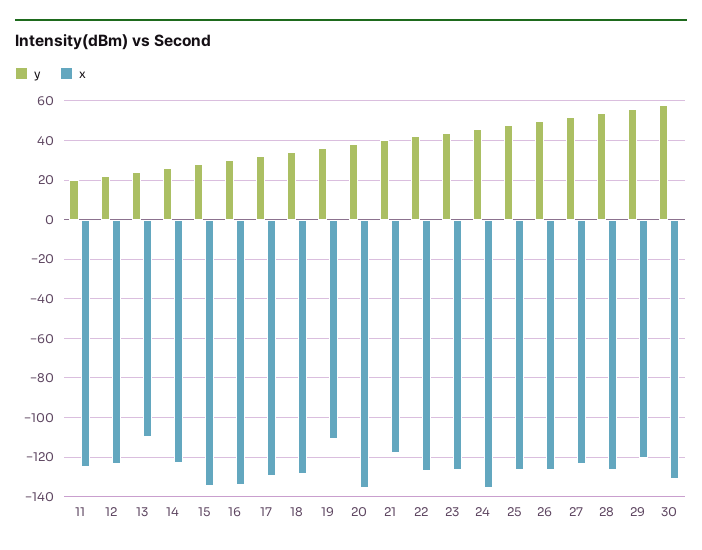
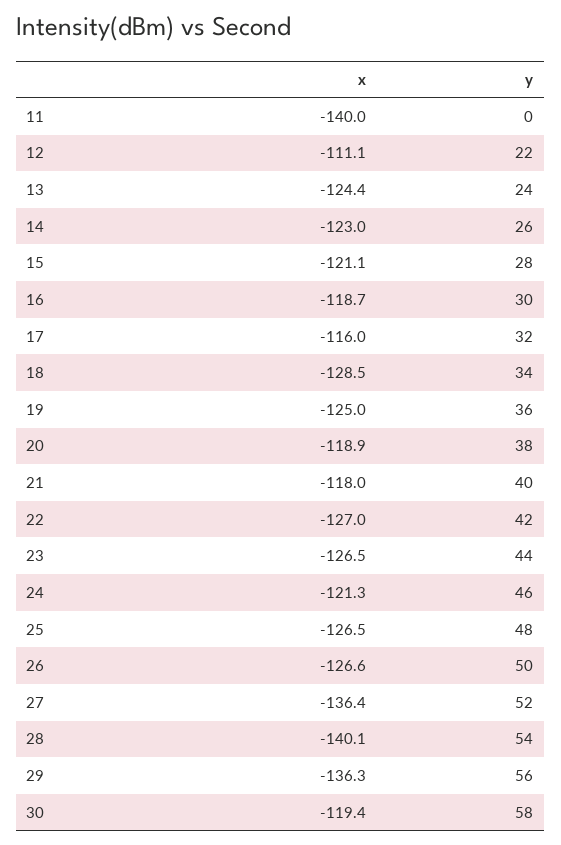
y, 11: 20 -> 0
x, 11: -125 -> -140
x, 12: -125 -> -111.1
x, 13: -110 -> -124.4
x, 15: -135 -> -121.1
x, 16: -135 -> -118.7
x, 17: -130 -> -116
x, 19: -110 -> -125
x, 20: -135 -> -118.9
x, 24: -135 -> -121.3
x, 27: -125 -> -136.4
x, 28: -125 -> -140.1
x, 29: -120 -> -136.3
x, 30: -130 -> -119.4

